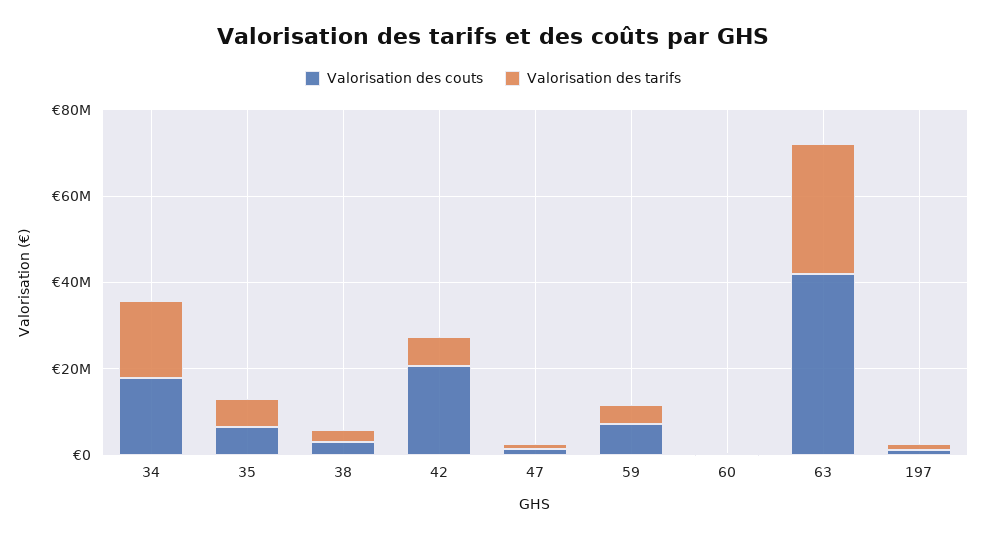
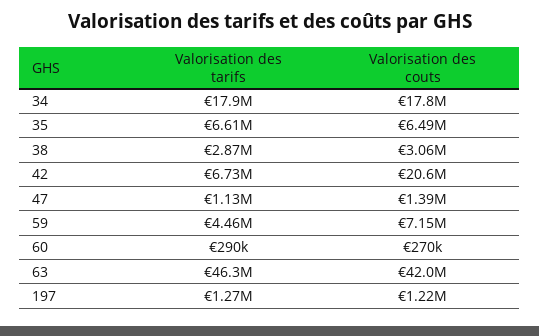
Valorisation des tarifs, 63: 30000000 -> 46300000

